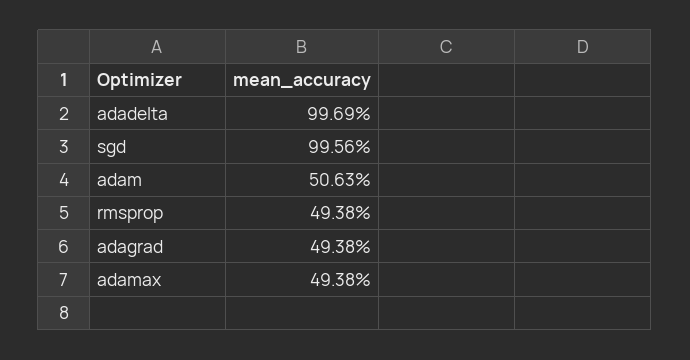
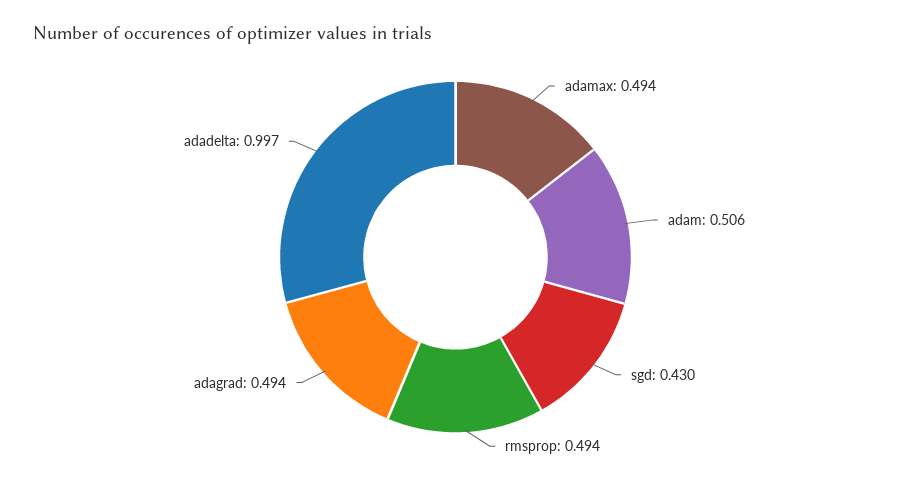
sgd: 0.9956 -> 0.43

